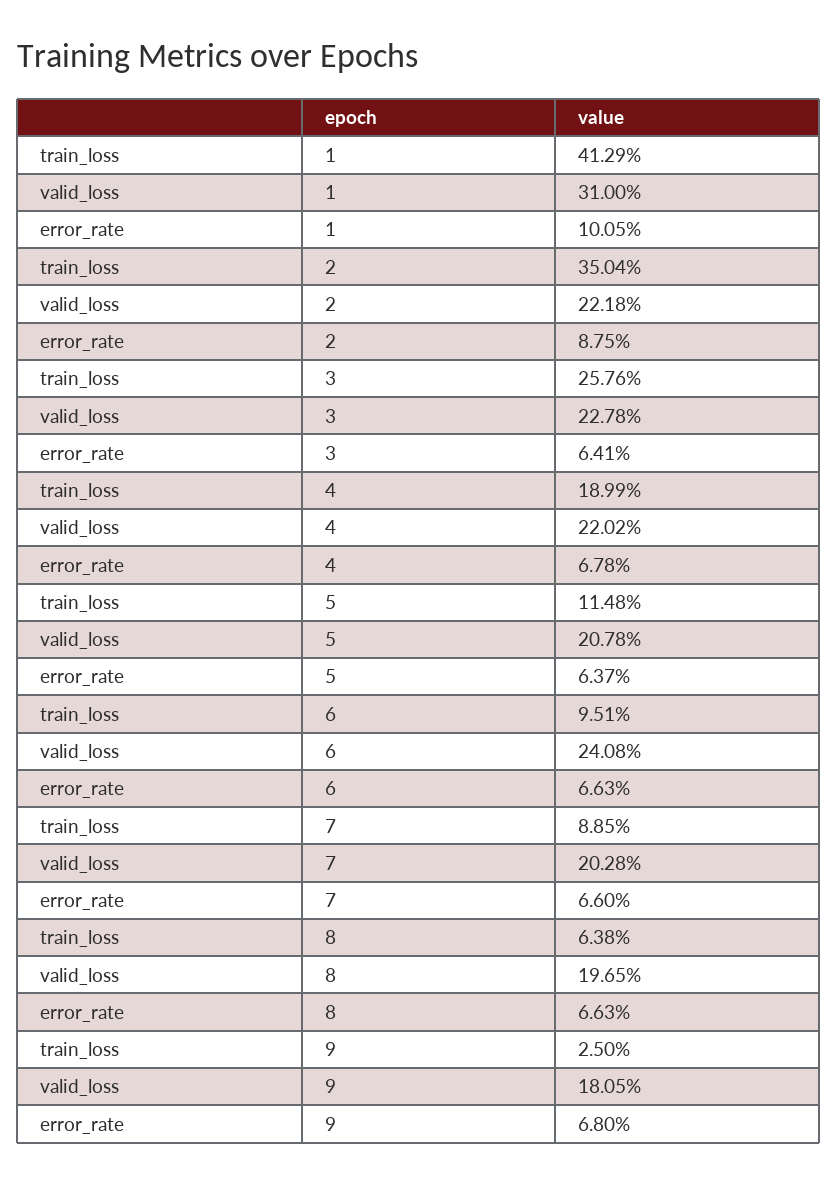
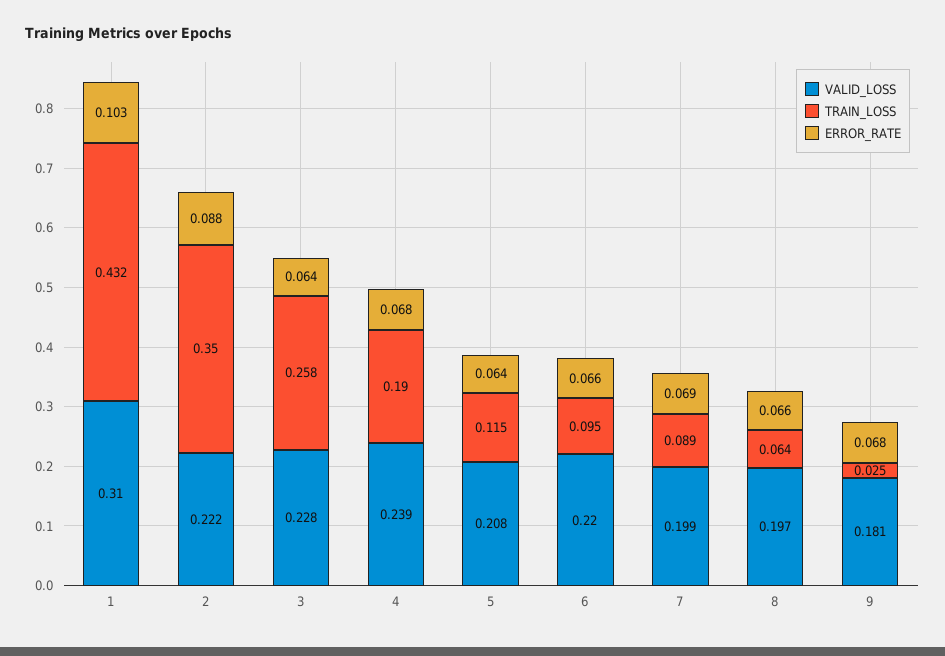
train_loss, 1: 0.4129 -> 0.432
error_rate, 1: 0.1005 -> 0.103
valid_loss, 4: 0.2202 -> 0.239
valid_loss, 6: 0.2408 -> 0.22
valid_loss, 7: 0.2028 -> 0.199
error_rate, 7: 0.066 -> 0.069

